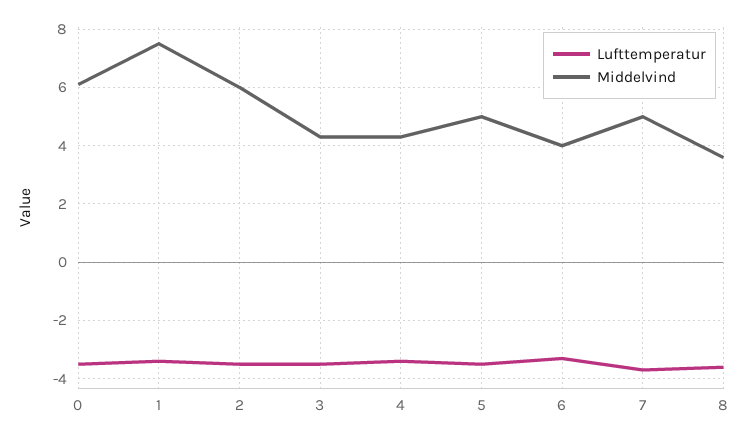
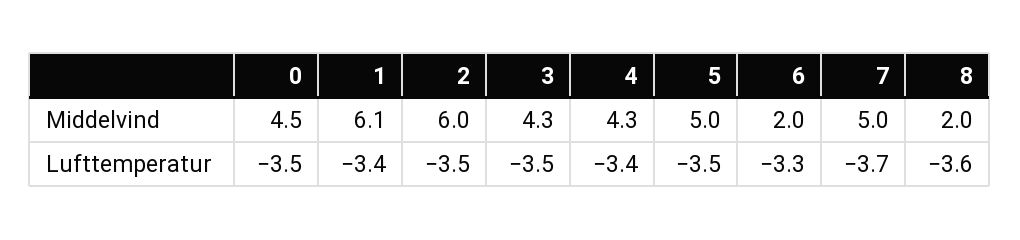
Middelvind, 0: 6 -> 4.5
Middelvind, 1: 7.5 -> 6.1
Middelvind, 6: 4 -> 2
Middelvind, 8: 3.5 -> 2

